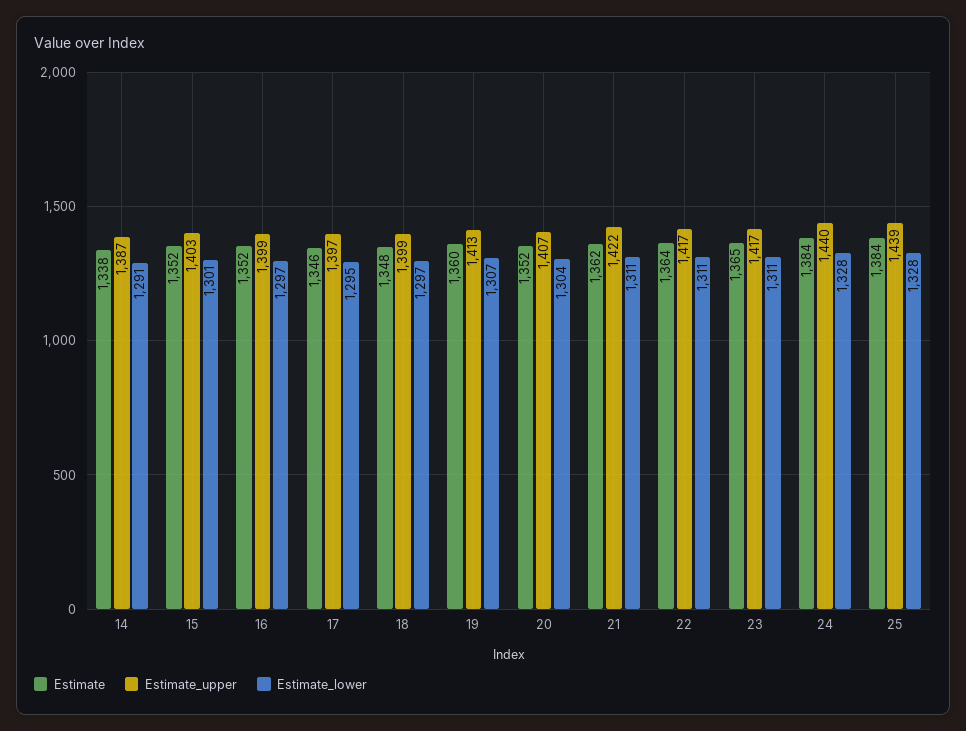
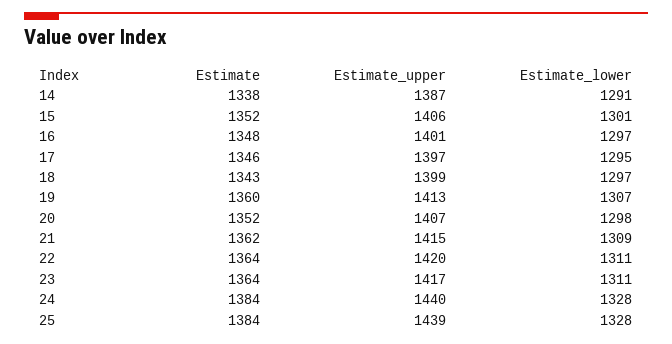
Estimate_upper, 15: 1403 -> 1406
Estimate, 16: 1352 -> 1348
Estimate_upper, 16: 1399 -> 1401
Estimate, 18: 1348 -> 1343
Estimate_lower, 20: 1304 -> 1298
Estimate_upper, 21: 1422 -> 1415
Estimate_lower, 21: 1311 -> 1309
Estimate_upper, 22: 1417 -> 1420
Estimate, 23: 1365 -> 1364

